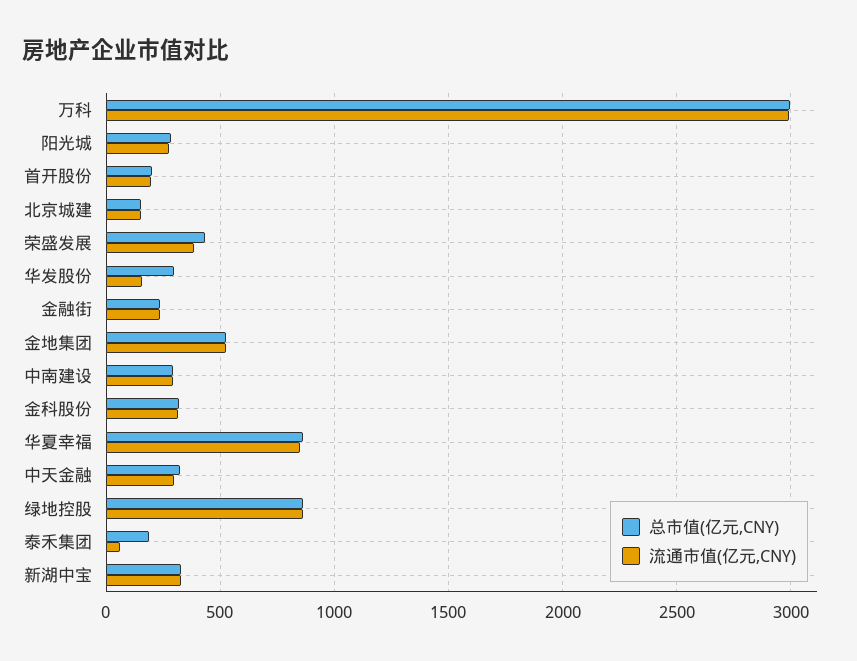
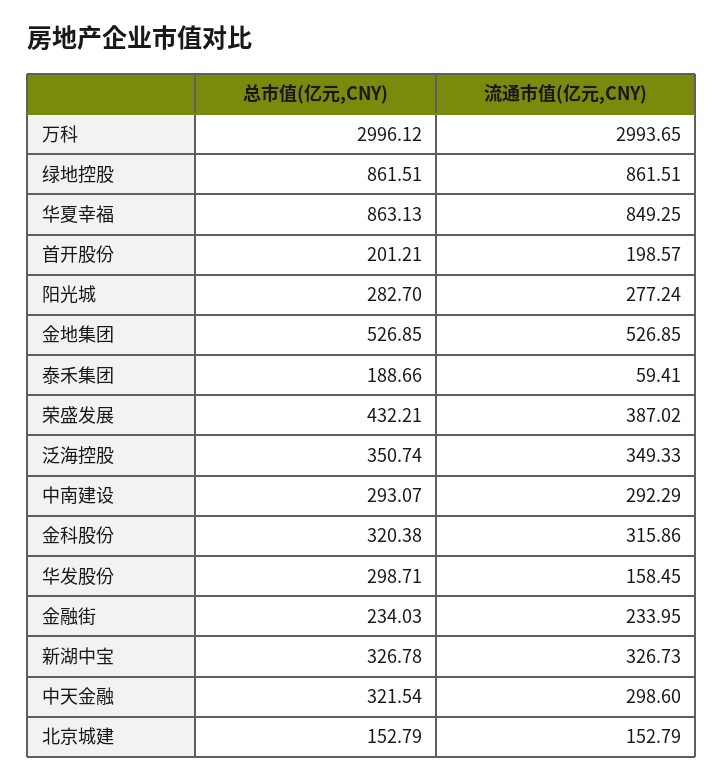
总市值(亿元,CNY), 泛海控股: none -> 350.74
流通市值(亿元,CNY), 泛海控股: none -> 349.33

